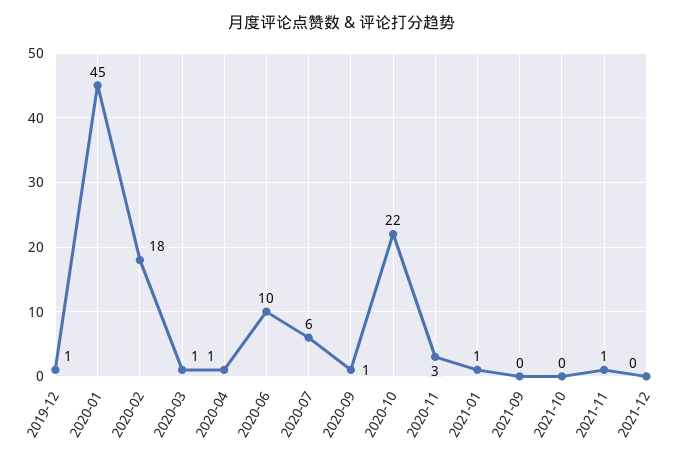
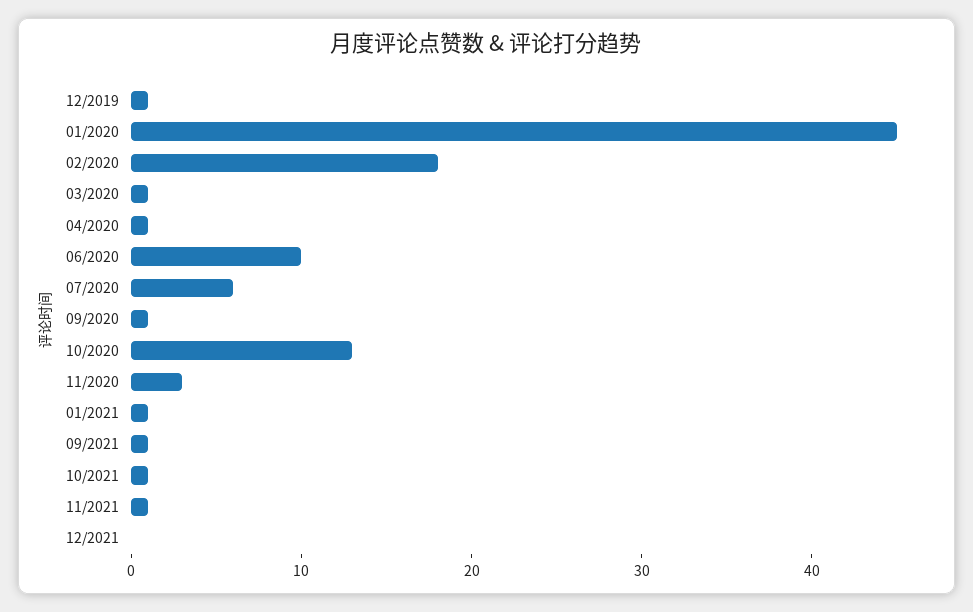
2020-10: 22 -> 13
2021-09: 0 -> 1
2021-10: 0 -> 1

